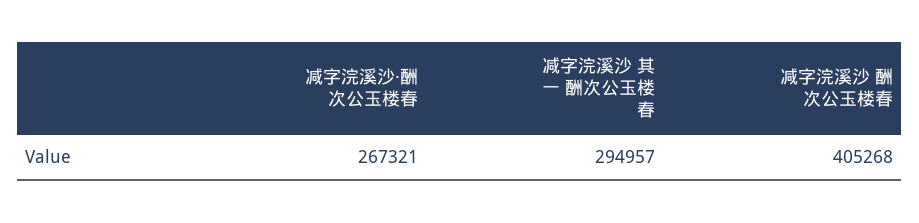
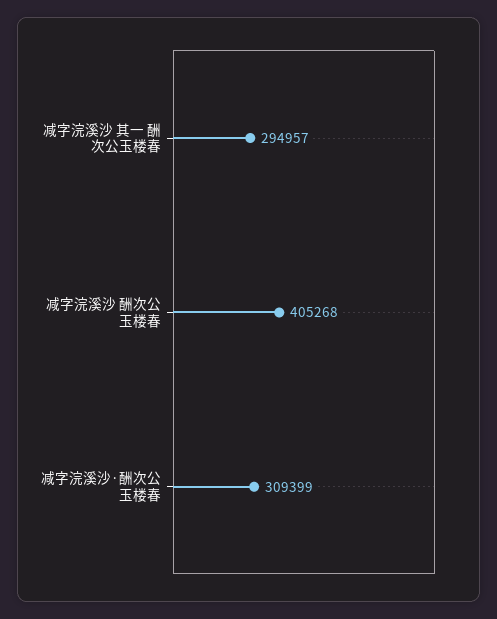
减字浣溪沙·酬次公玉楼春: 267321 -> 309399

